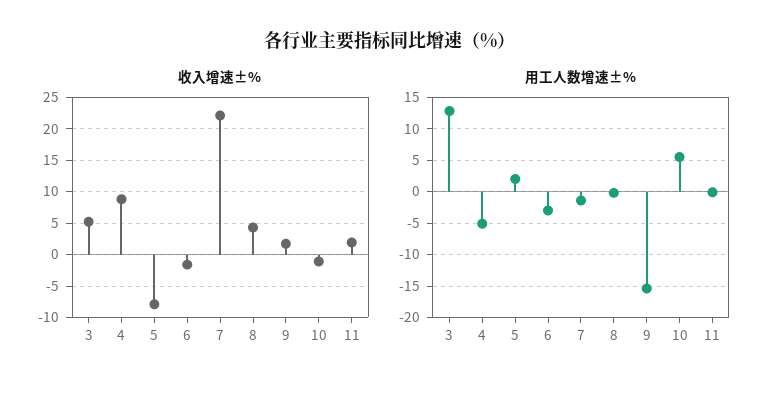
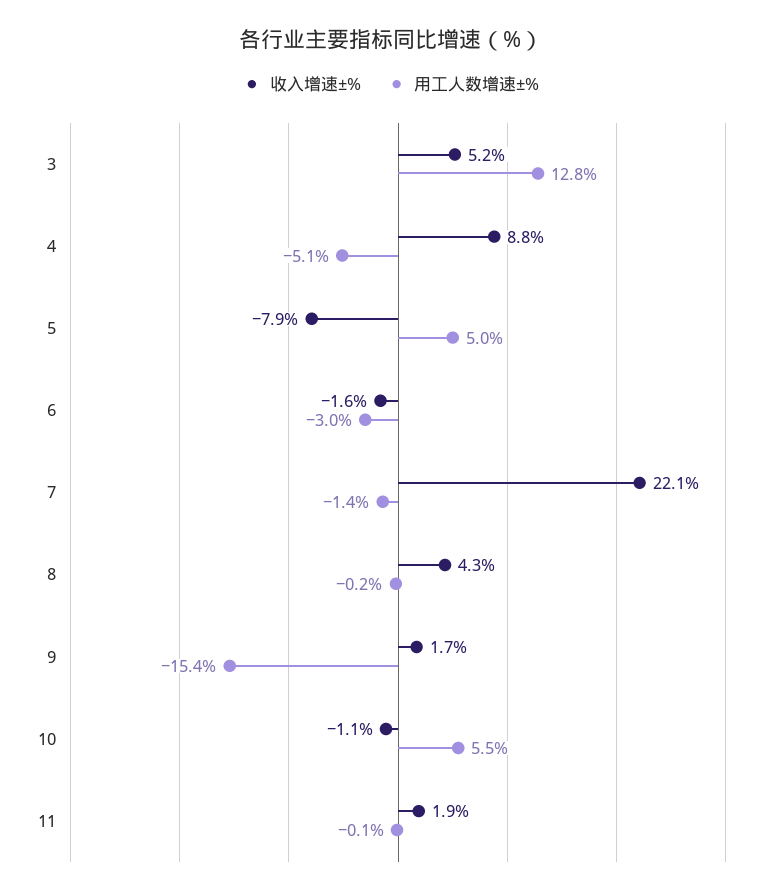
用工人数增速±%, 5: 2 -> 5

